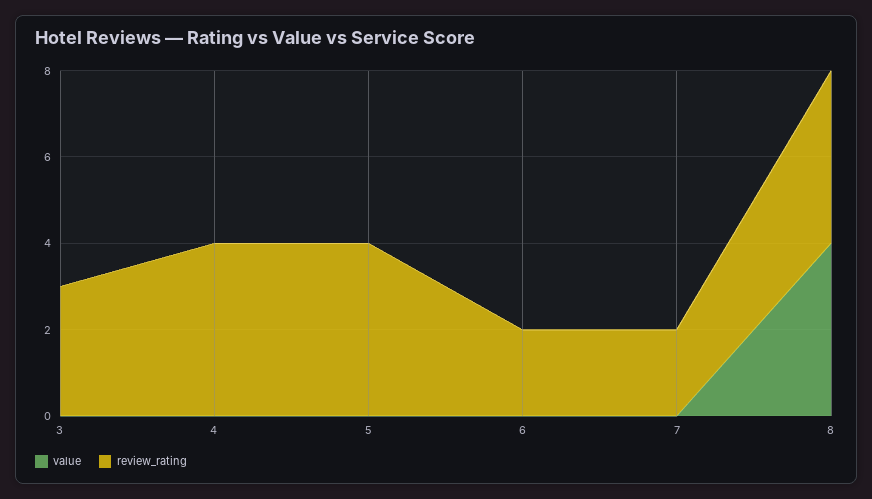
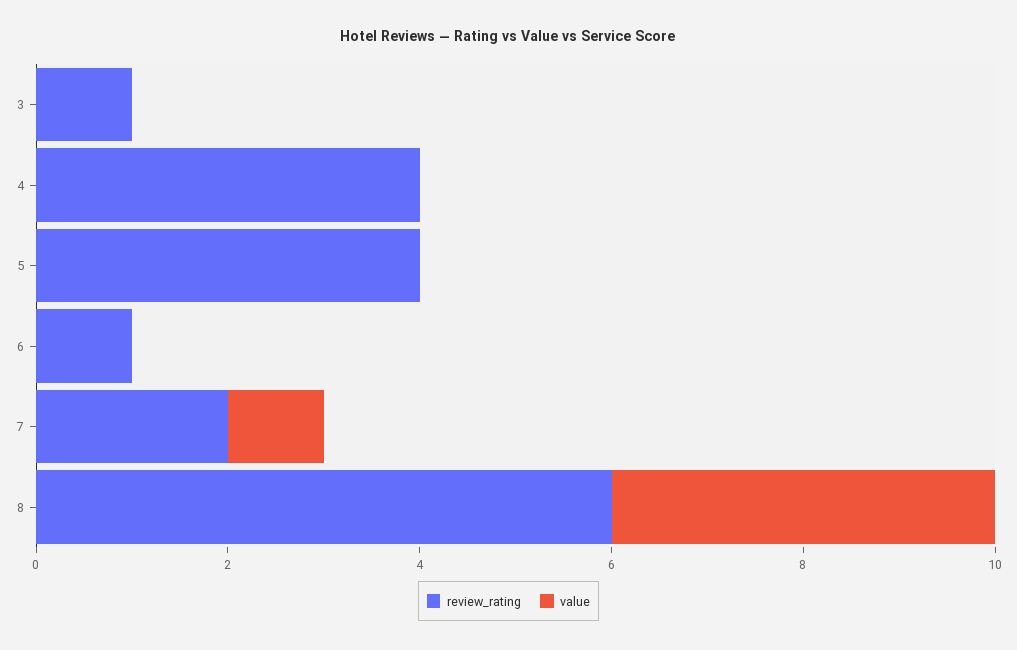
review_rating, 3: 3 -> 1
review_rating, 6: 2 -> 1
value, 7: 0 -> 1
review_rating, 8: 4 -> 6

